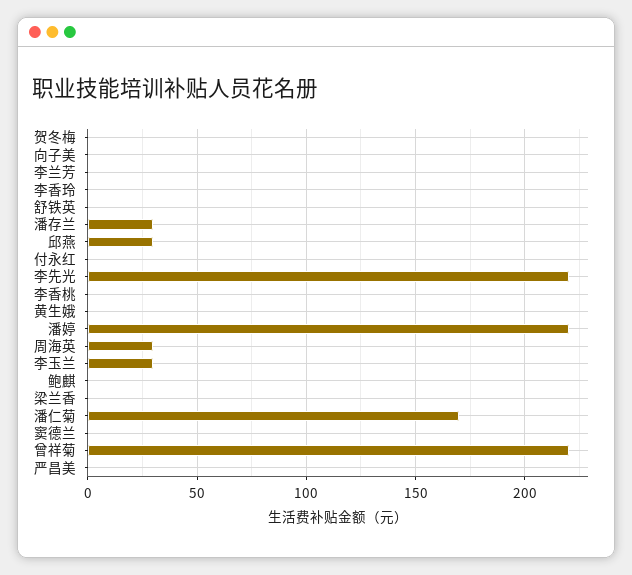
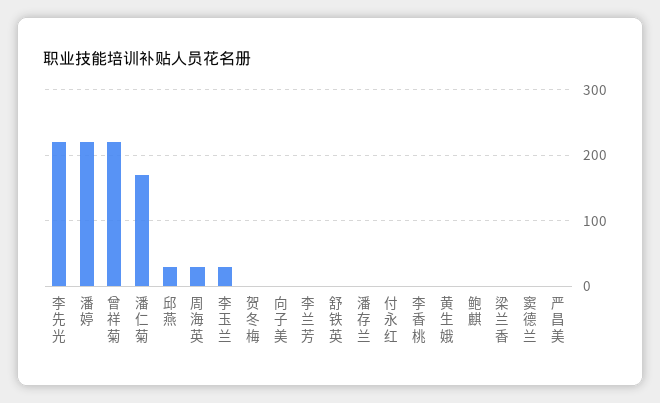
李香玲: 0 -> none
潘存兰: 30 -> 0

